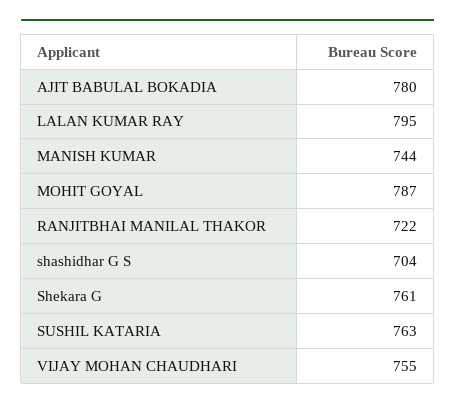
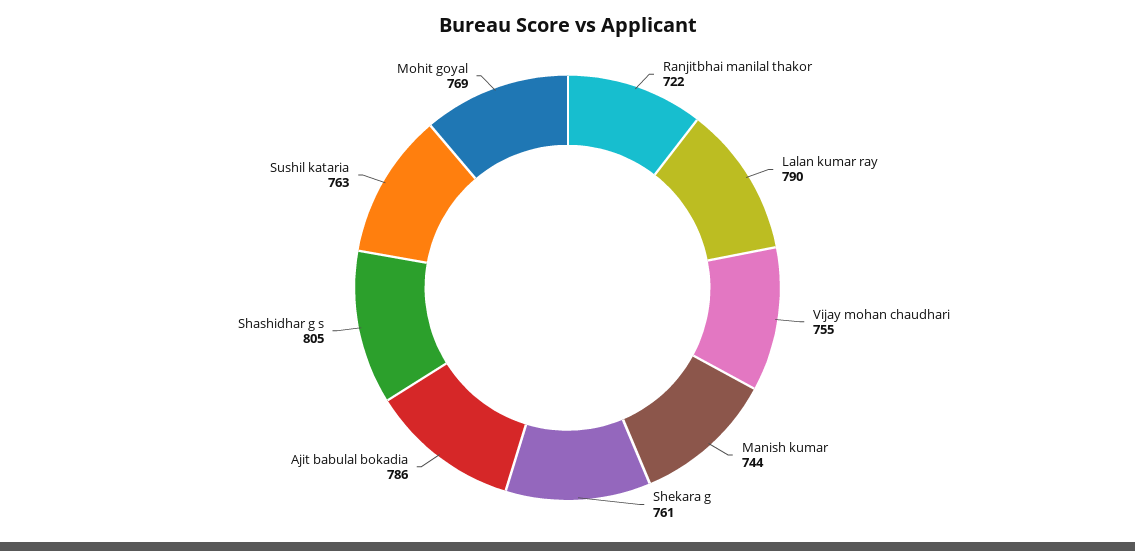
AJIT BABULAL BOKADIA: 780 -> 786
LALAN KUMAR RAY: 795 -> 790
MOHIT GOYAL: 787 -> 769
shashidhar G S: 704 -> 805

